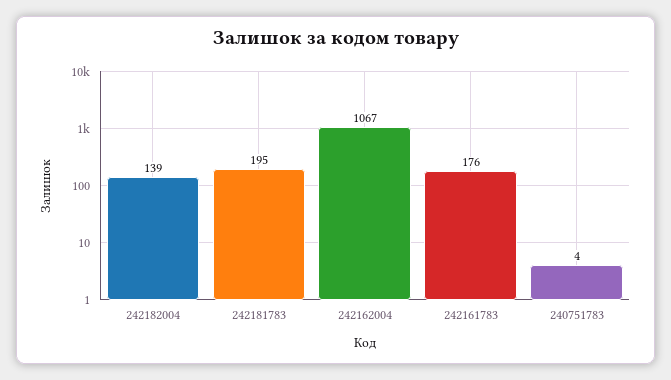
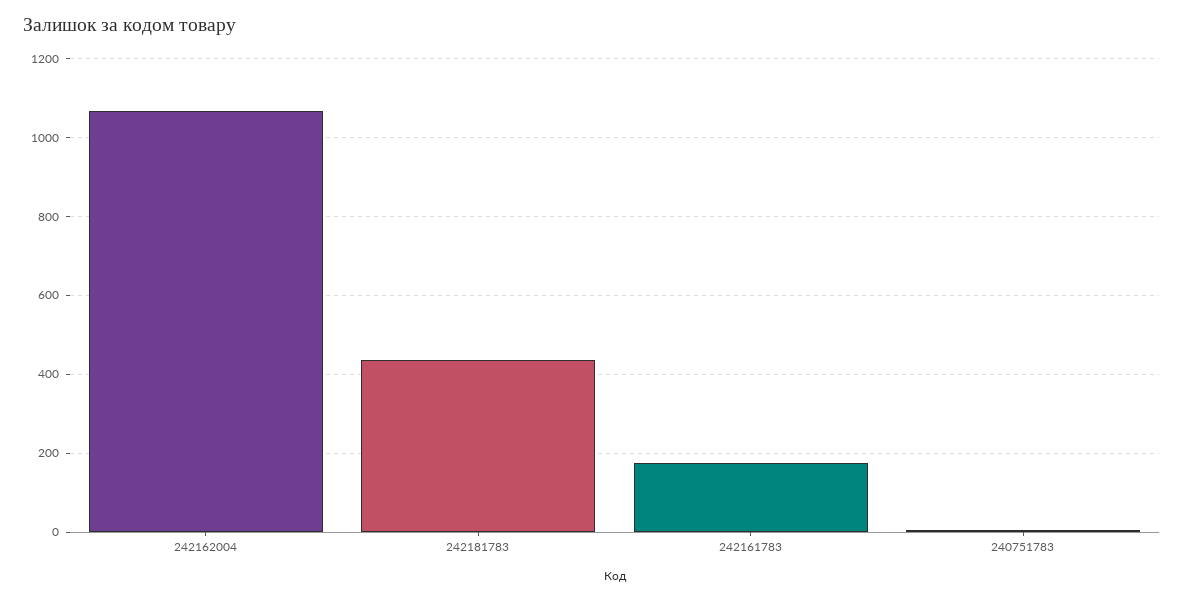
242182004: 139 -> none
242181783: 195 -> 440

